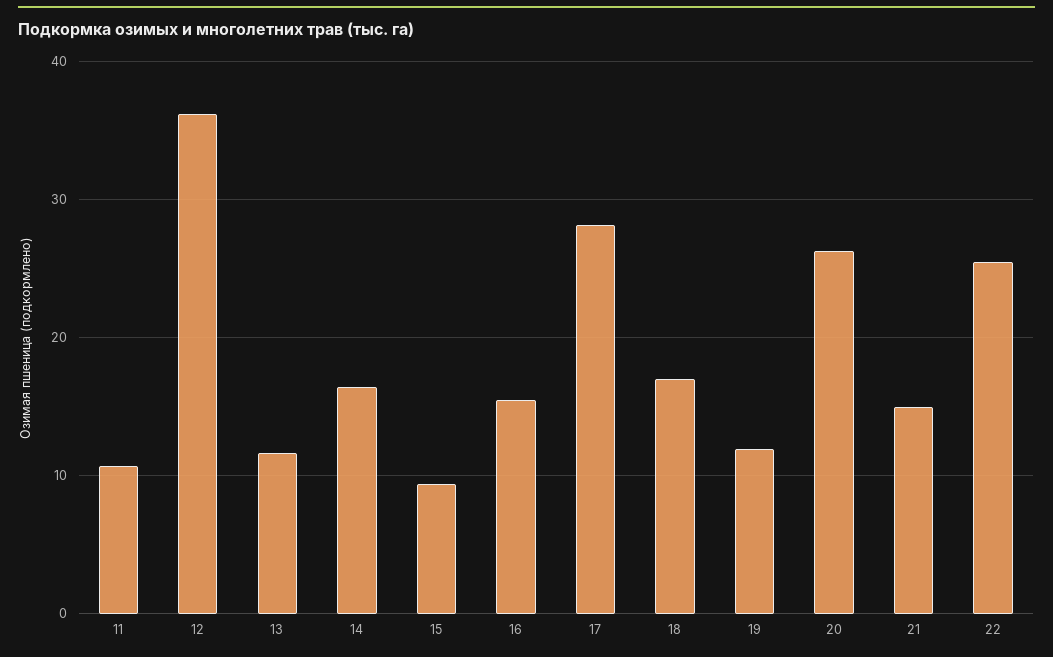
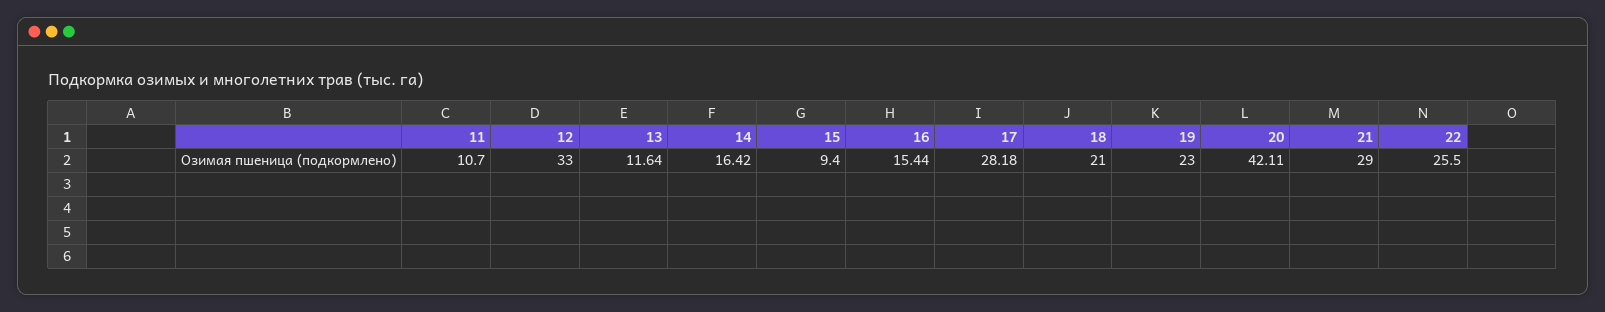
12: 36 -> 33
18: 17 -> 21
19: 12 -> 23
20: 26 -> 42.11
21: 15 -> 29

